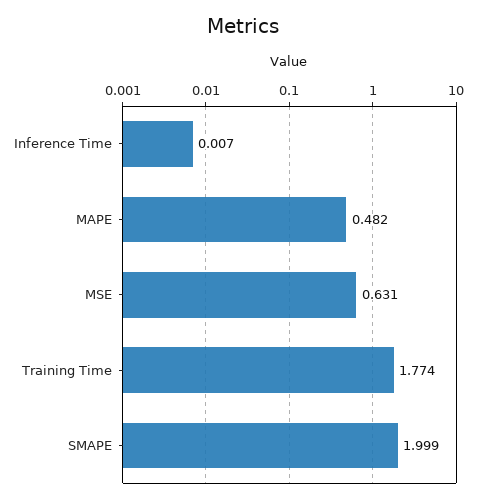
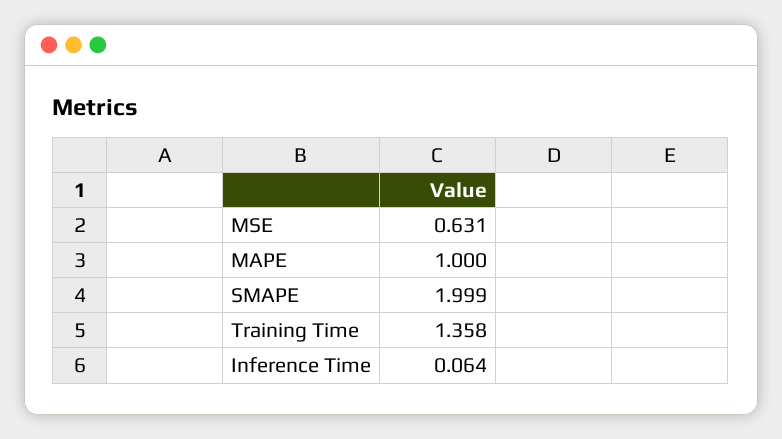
Inference Time: 0.007 -> 0.064
MAPE: 0.482 -> 1
Training Time: 1.774 -> 1.358

